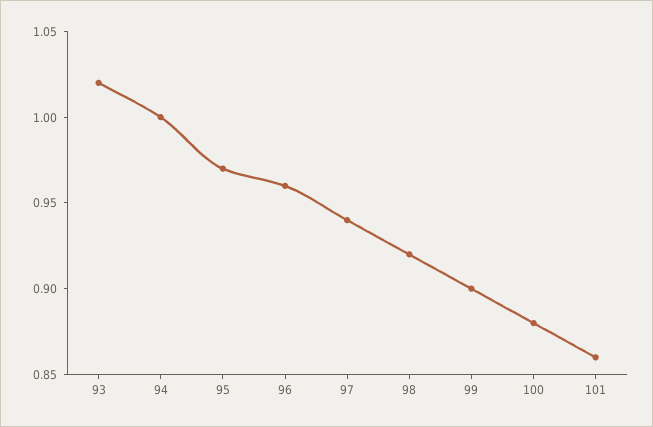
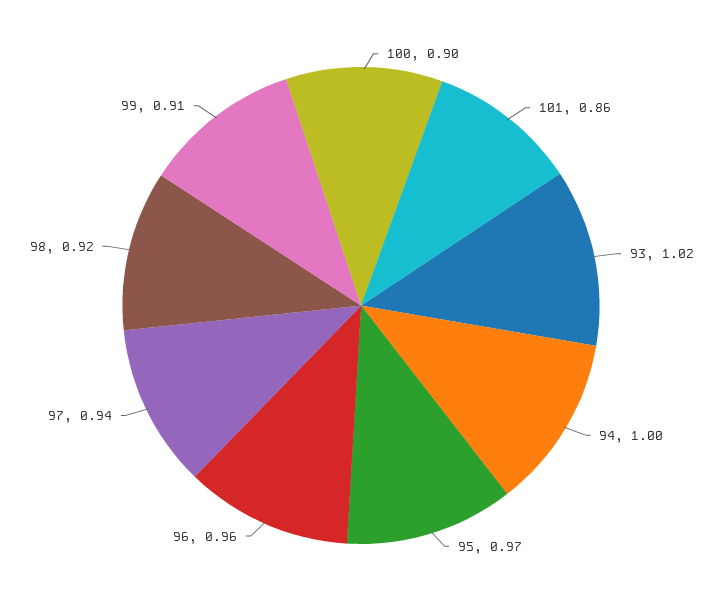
99: 0.9 -> 0.91
100: 0.88 -> 0.9

